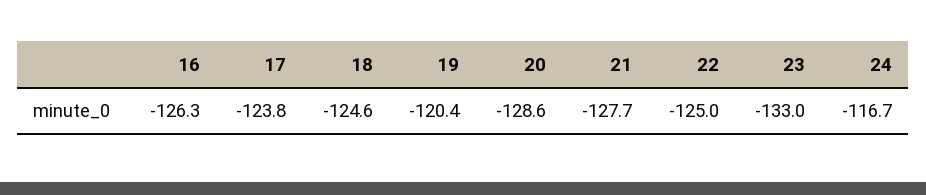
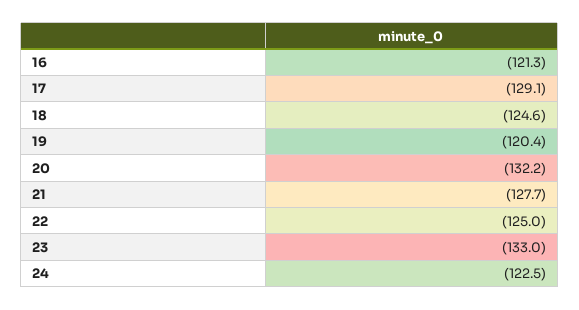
16: -126.3 -> -121.3
17: -123.8 -> -129.1
20: -128.6 -> -132.2
24: -116.7 -> -122.5

